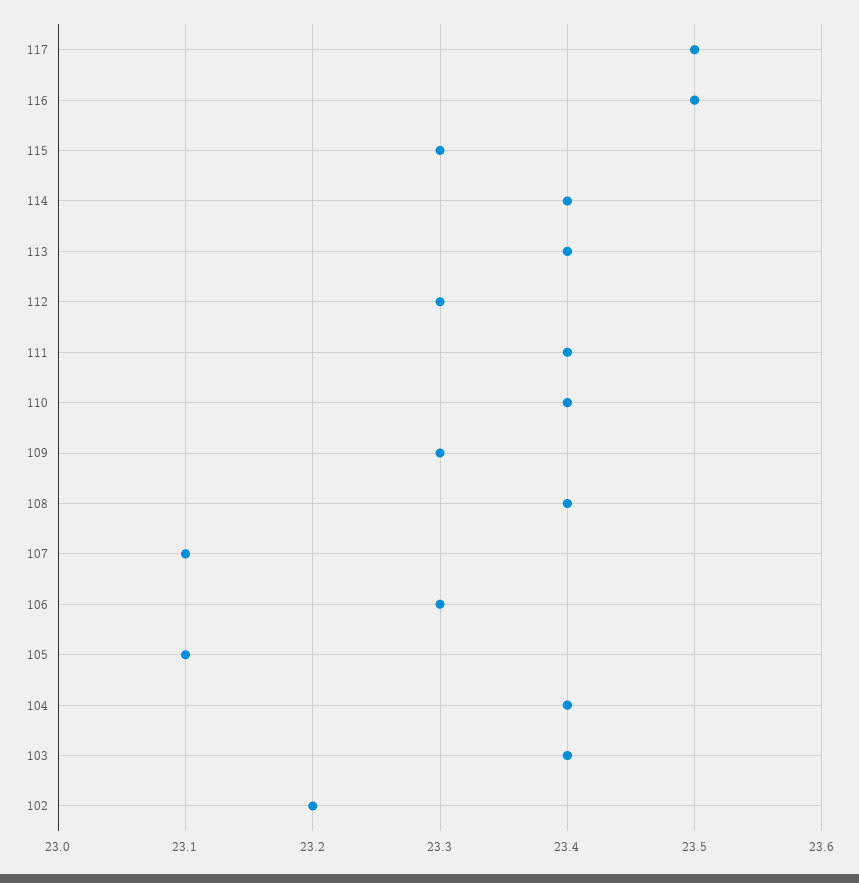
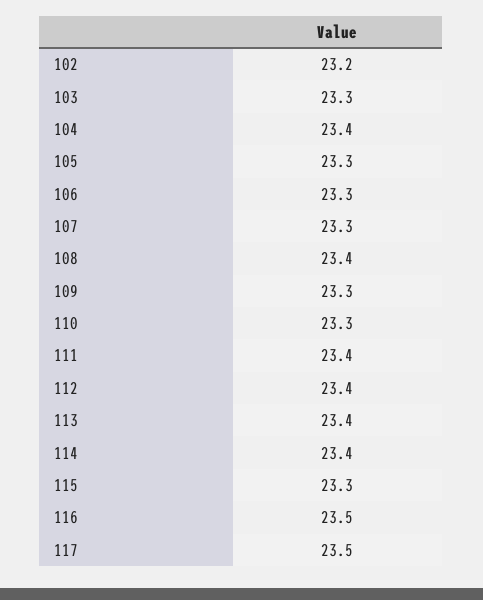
112: 23.3 -> 23.4
110: 23.4 -> 23.3
107: 23.1 -> 23.3
105: 23.1 -> 23.3
103: 23.4 -> 23.3

